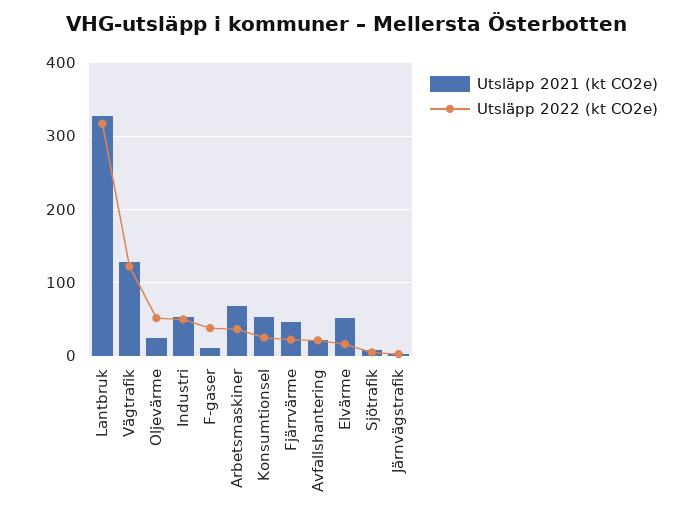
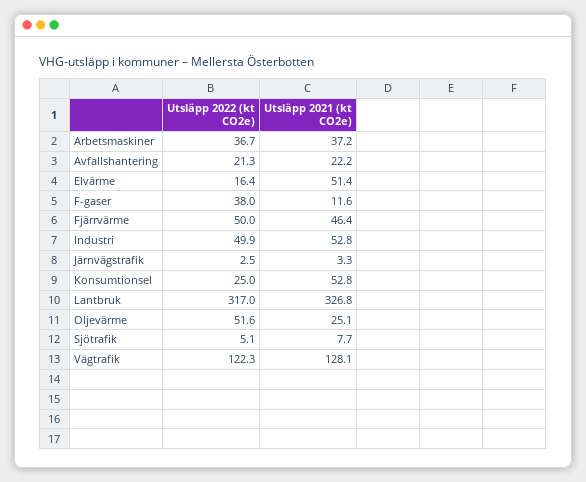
Utsläpp 2021 (kt CO2e), Arbetsmaskiner: 70 -> 37.2
Utsläpp 2022 (kt CO2e), Fjärrvärme: 20 -> 50

